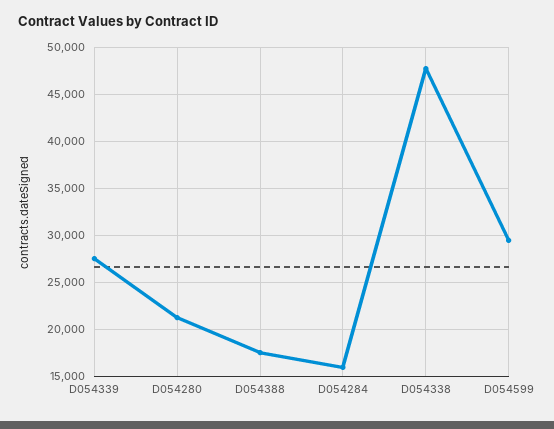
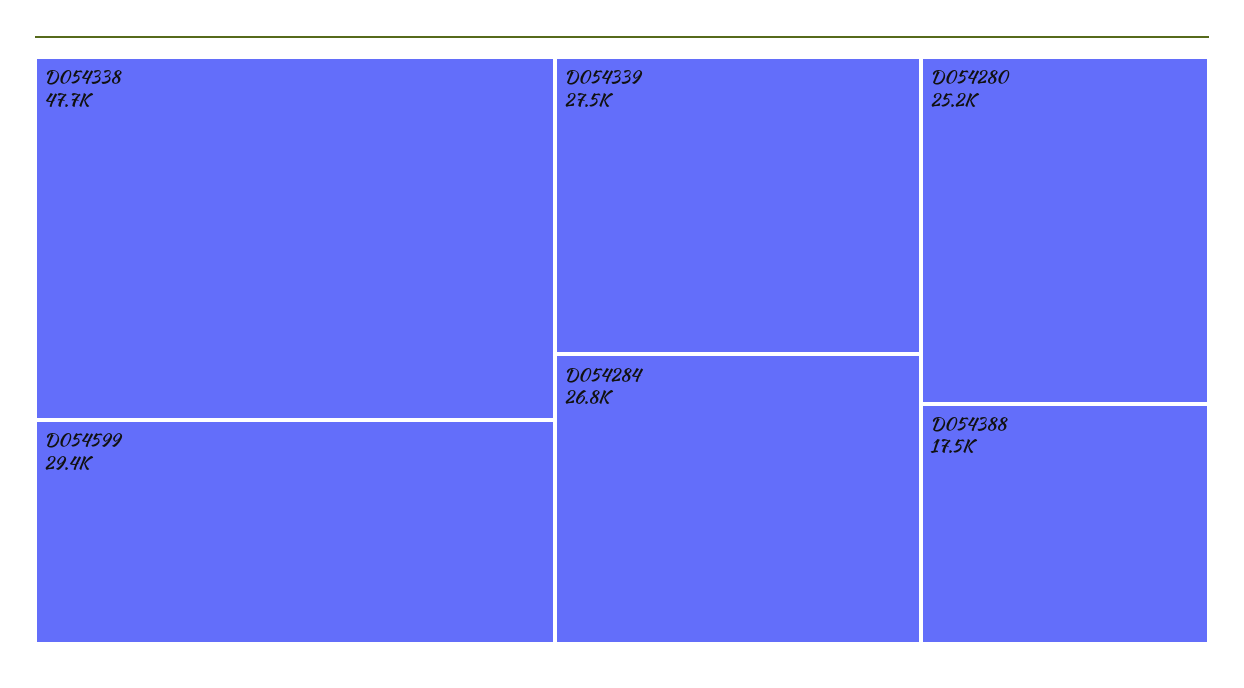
D054280: 21000 -> 25200
D054284: 16000 -> 26800

